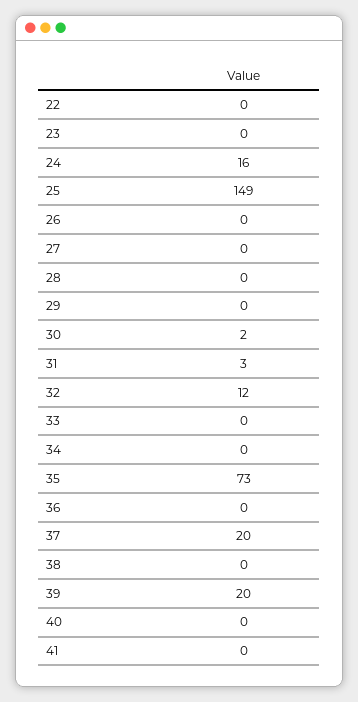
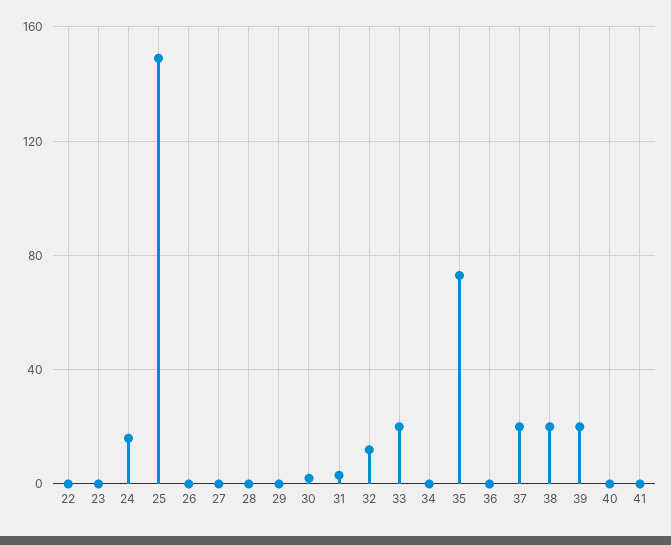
33: 0 -> 20
38: 0 -> 20

